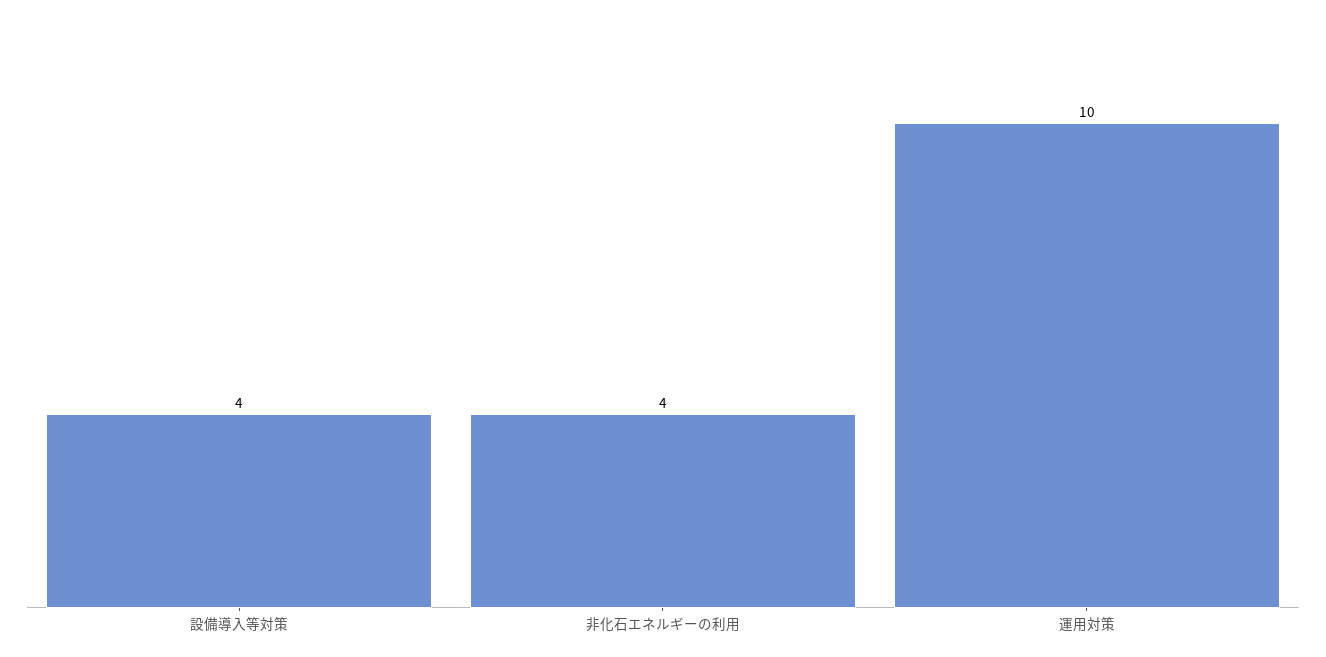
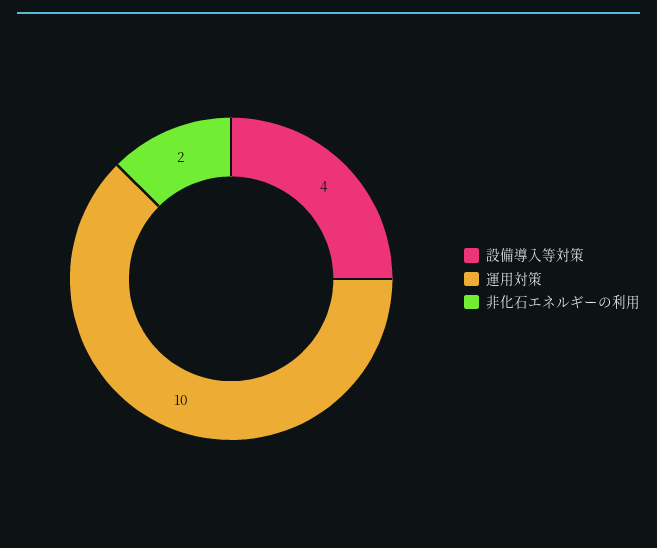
非化石エネルギーの利用: 4 -> 2

